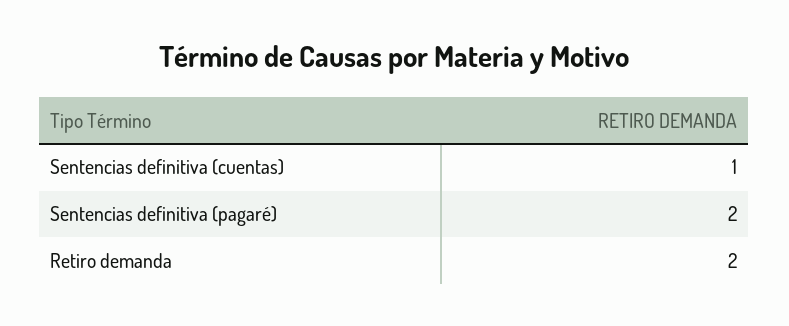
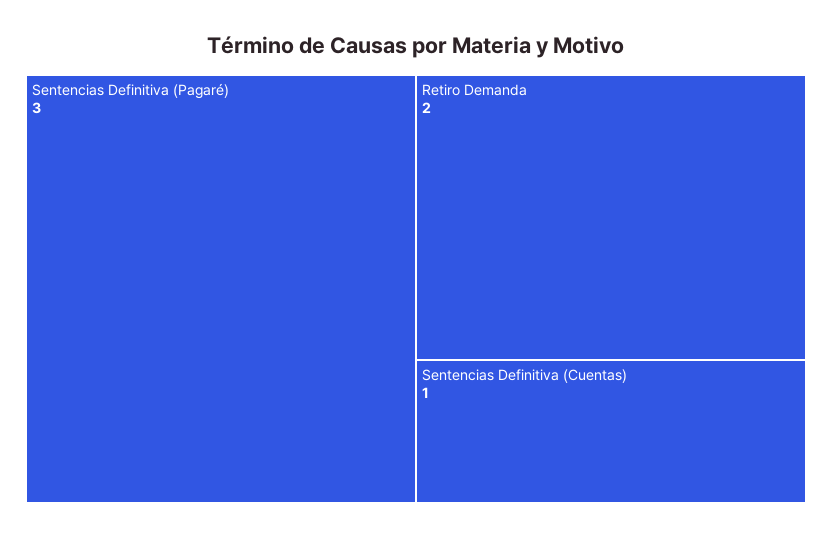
Sentencias definitiva (pagaré): 2 -> 3

